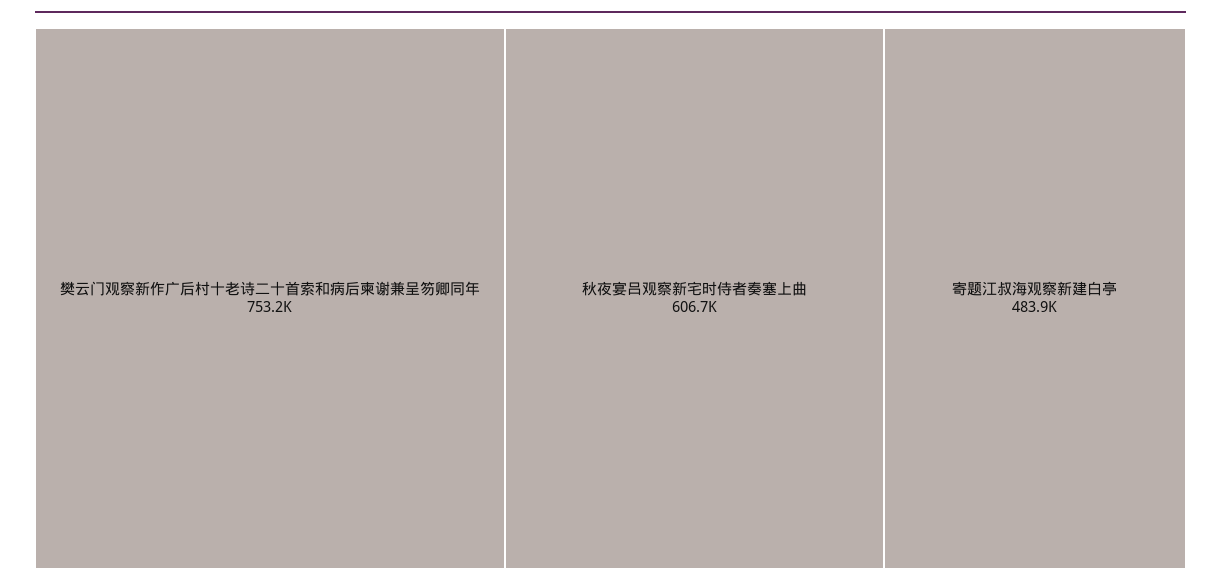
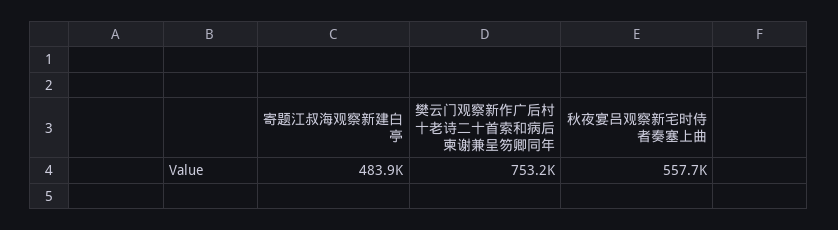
秋夜宴吕观察新宅时侍者奏塞上曲: 606700 -> 557700

